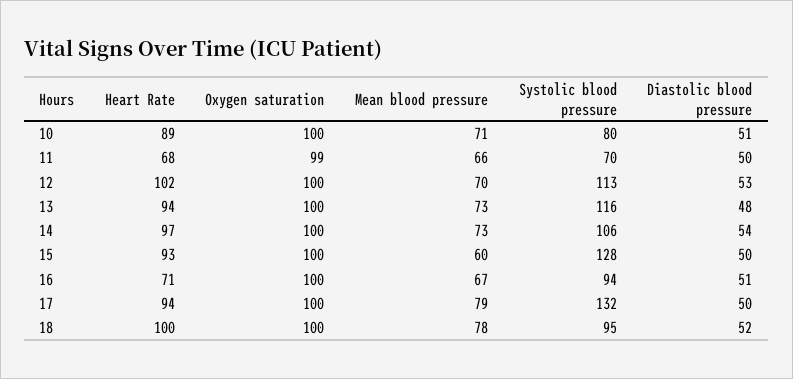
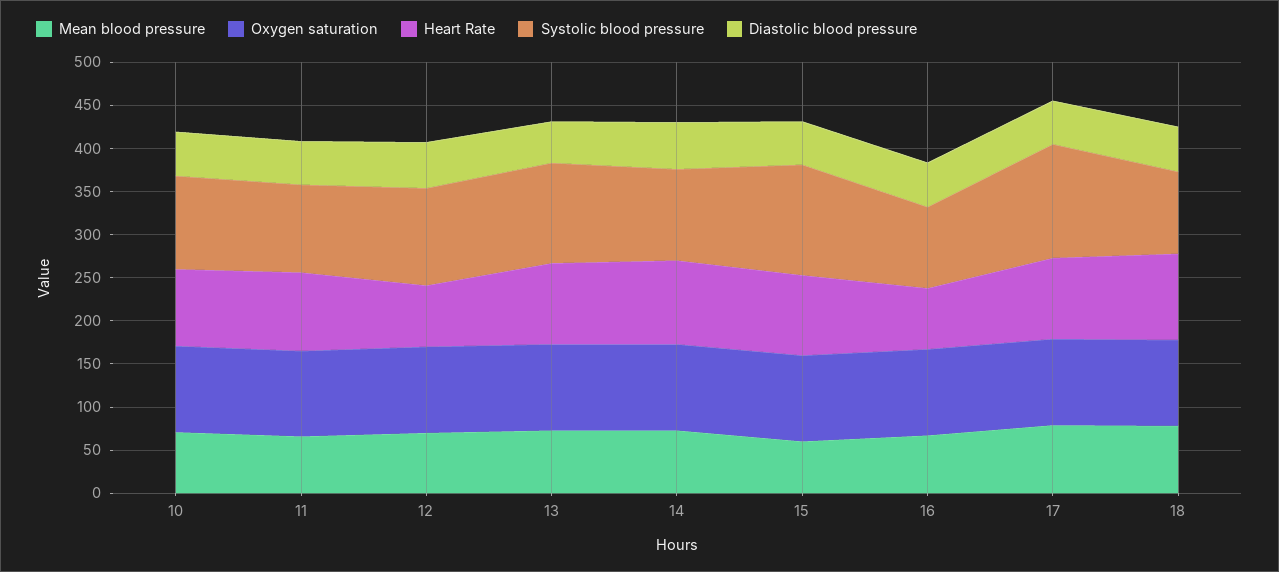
Systolic blood pressure, 10: 80 -> 110
Heart Rate, 11: 68 -> 90
Systolic blood pressure, 11: 70 -> 100
Heart Rate, 12: 102 -> 70

